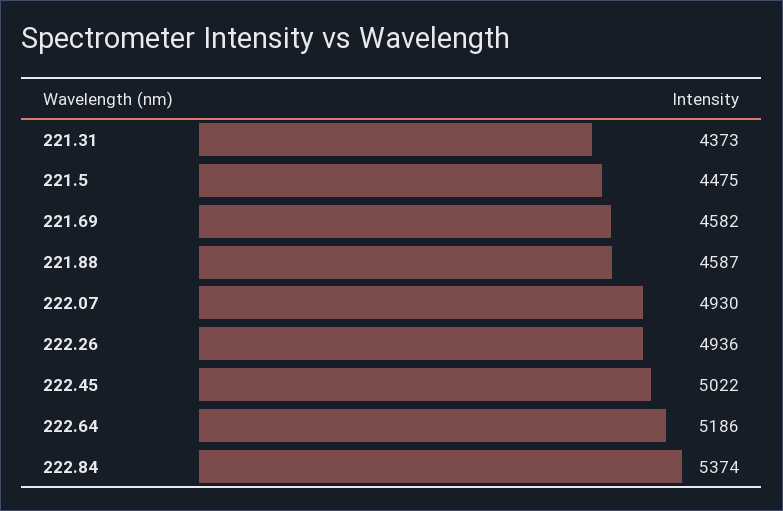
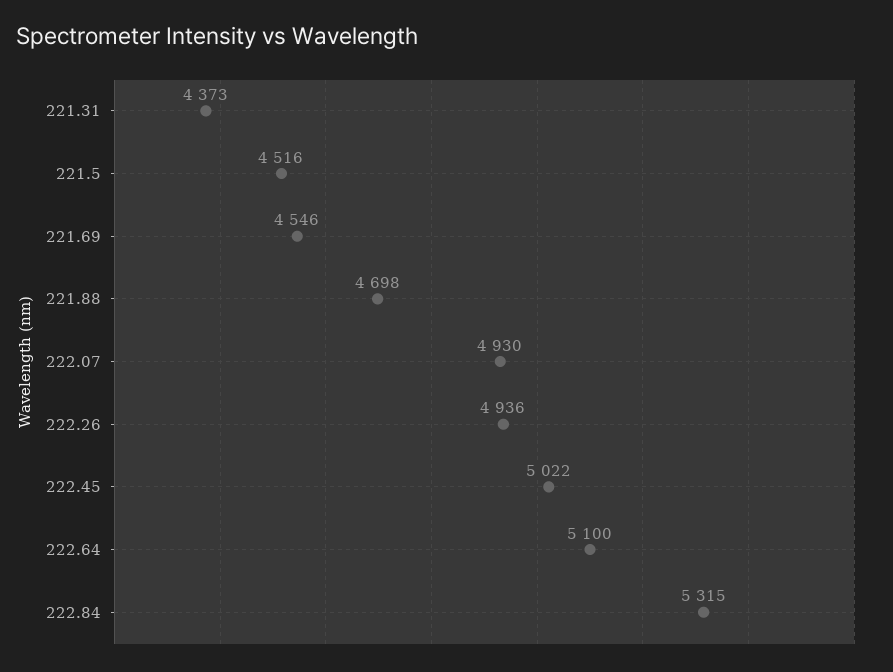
221.5: 4475 -> 4516
221.69: 4582 -> 4546
221.88: 4587 -> 4698
222.64: 5186 -> 5100
222.84: 5374 -> 5315

